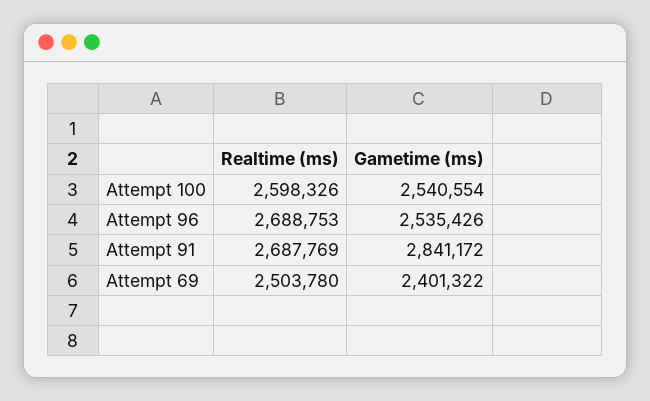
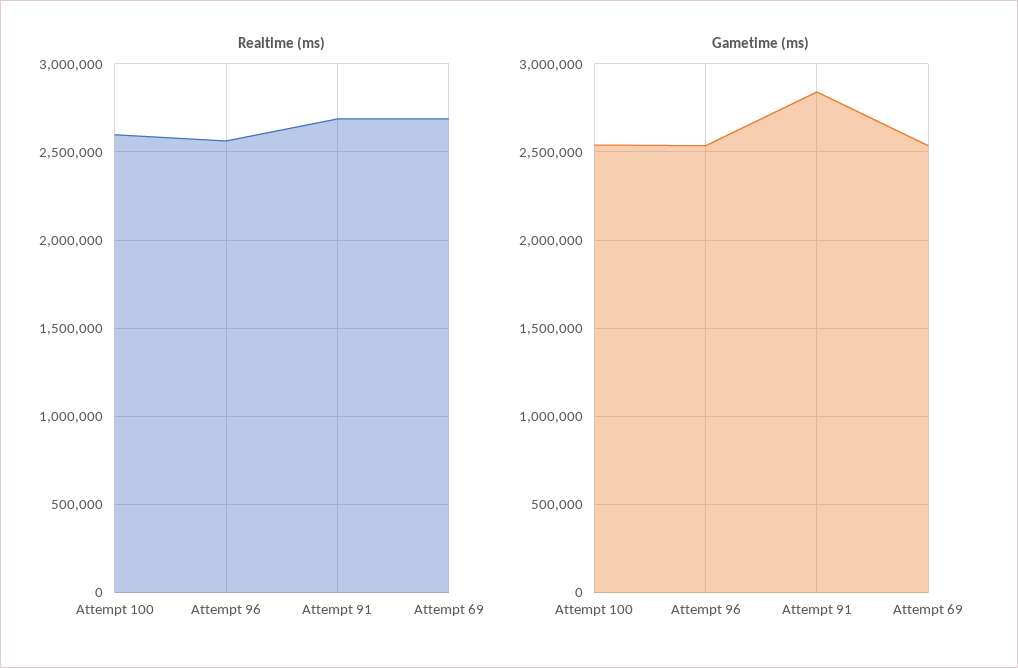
Realtime (ms), Attempt 96: 2688753 -> 2550000
Realtime (ms), Attempt 69: 2503780 -> 2700000
Gametime (ms), Attempt 69: 2401322 -> 2550000

